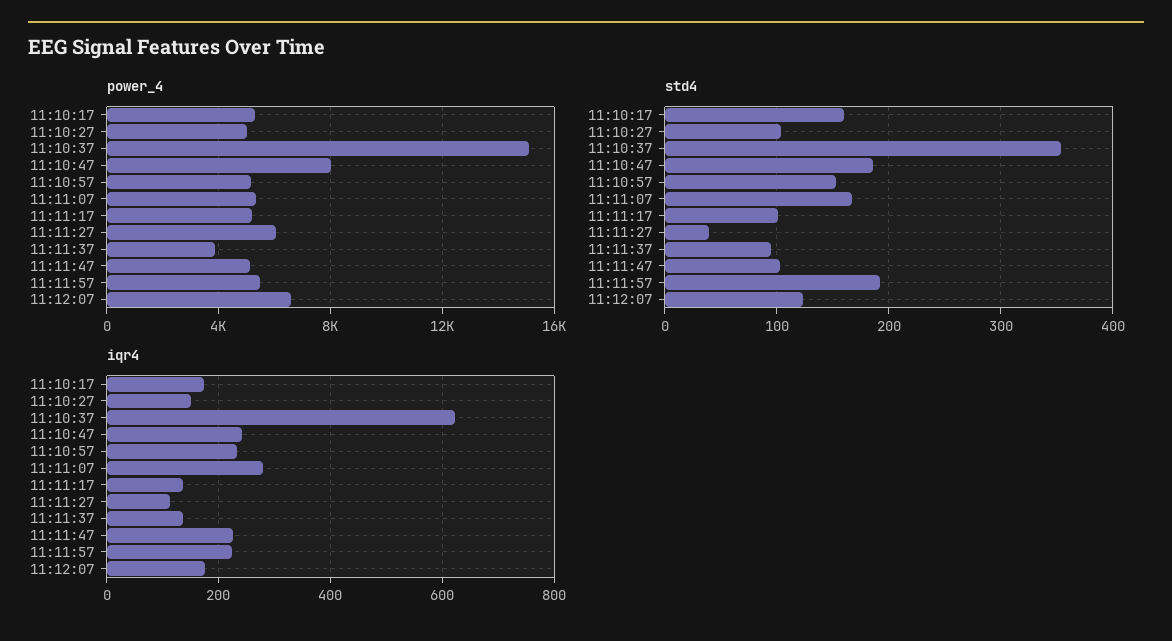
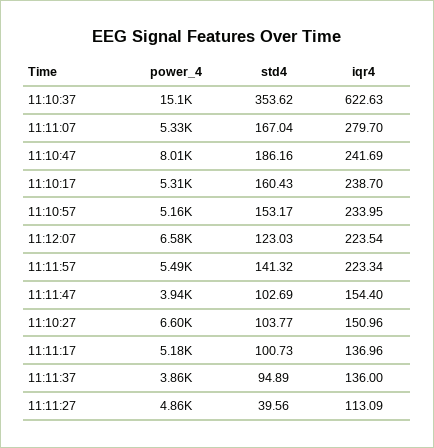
power_4, 11:10:27: 5000 -> 6600
power_4, 11:11:27: 6000 -> 4860
power_4, 11:11:47: 5000 -> 3940
std4, 11:11:57: 190 -> 141.32
iqr4, 11:10:17: 180 -> 238.7
iqr4, 11:11:47: 220 -> 154.4
iqr4, 11:12:07: 180 -> 223.54

